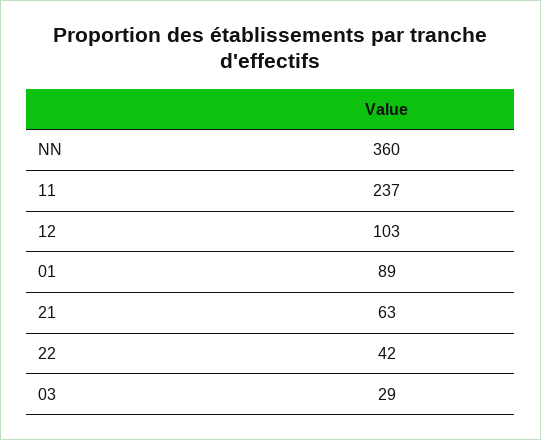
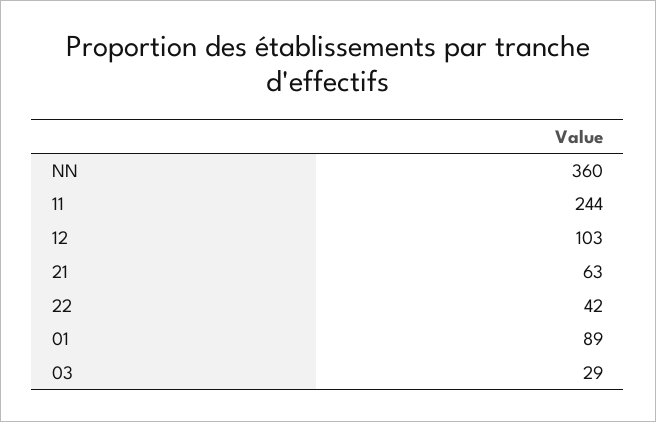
11: 237 -> 244

